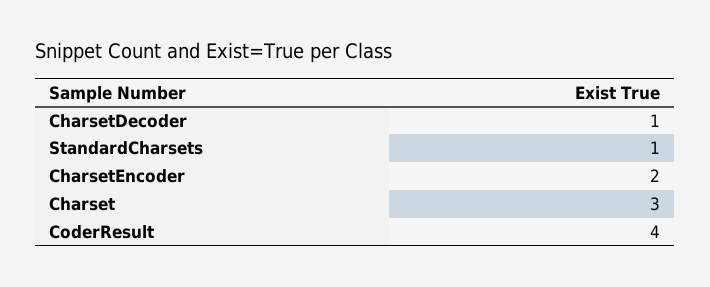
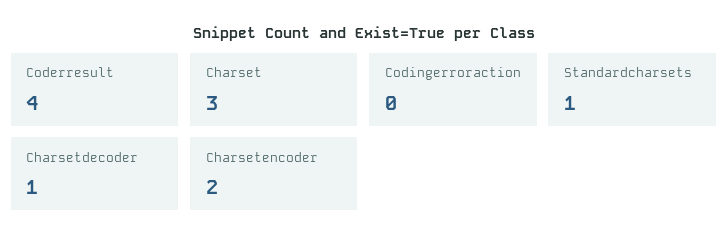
Codingerroraction: none -> 0

